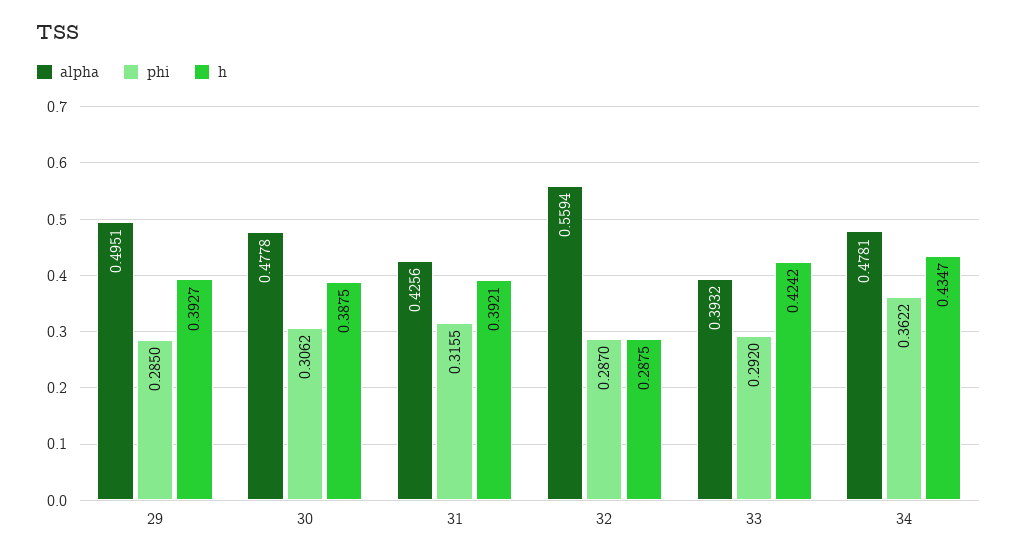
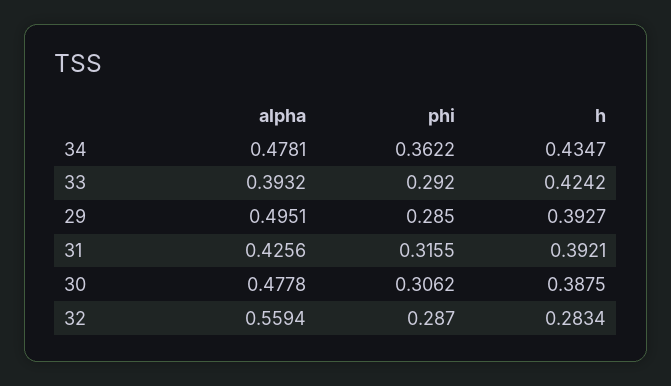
h, 32: 0.2875 -> 0.2834

